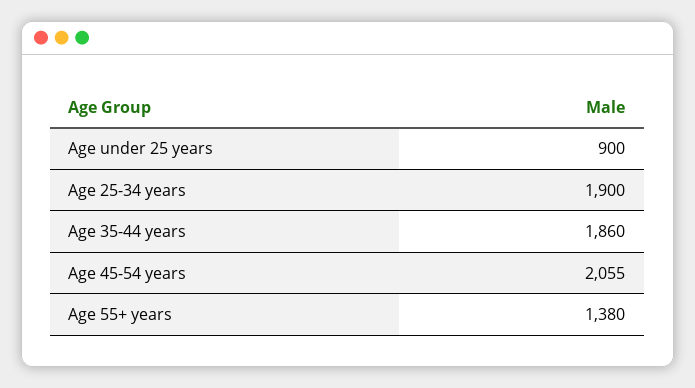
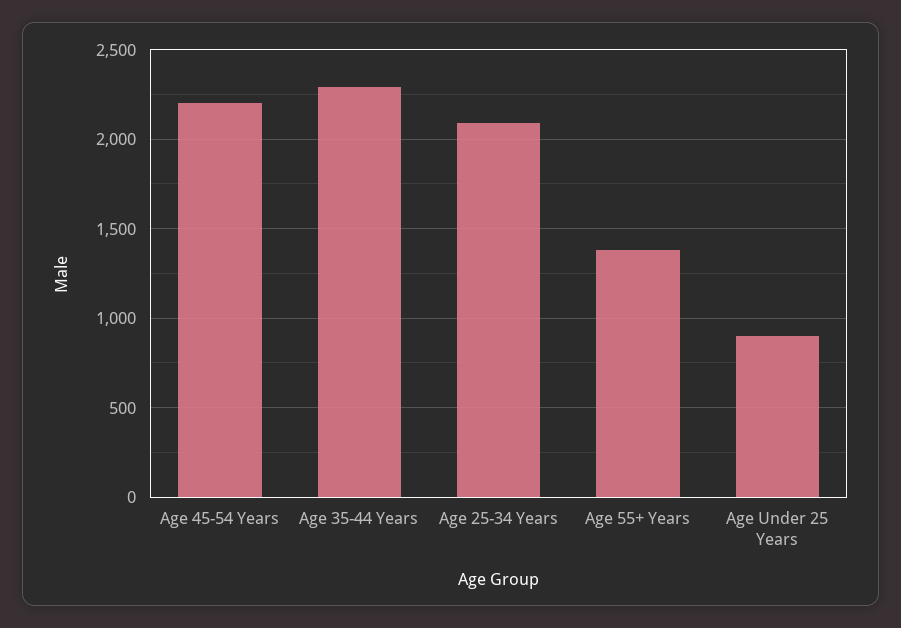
Age 25-34 years: 1900 -> 2100
Age 35-44 years: 1860 -> 2300
Age 45-54 years: 2055 -> 2200

